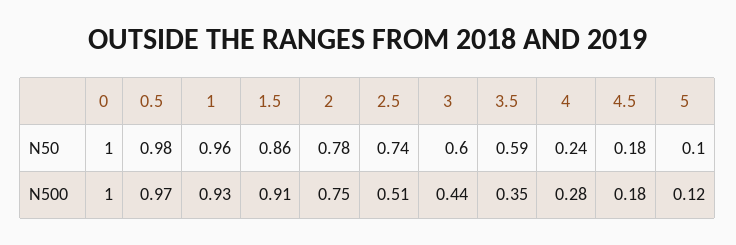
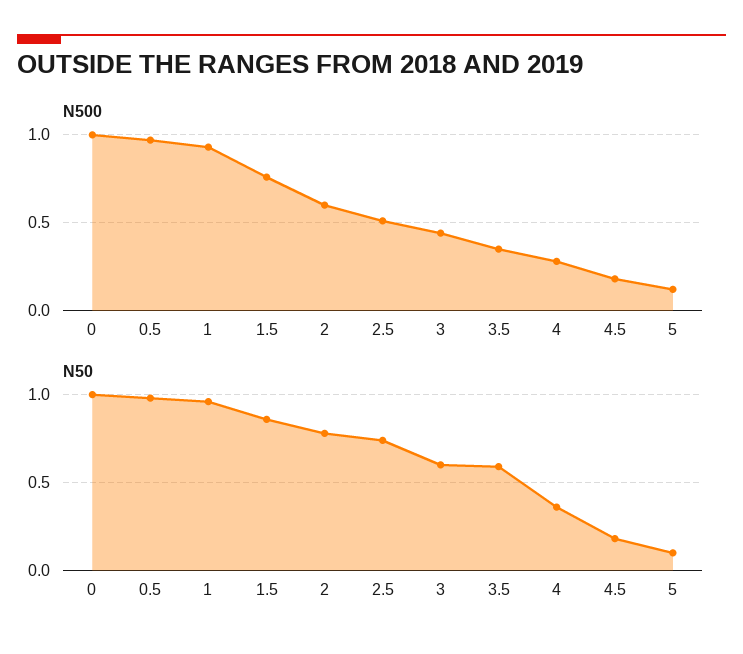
N50, 4: 0.24 -> 0.35
N500, 1.5: 0.91 -> 0.75
N500, 2: 0.75 -> 0.6

